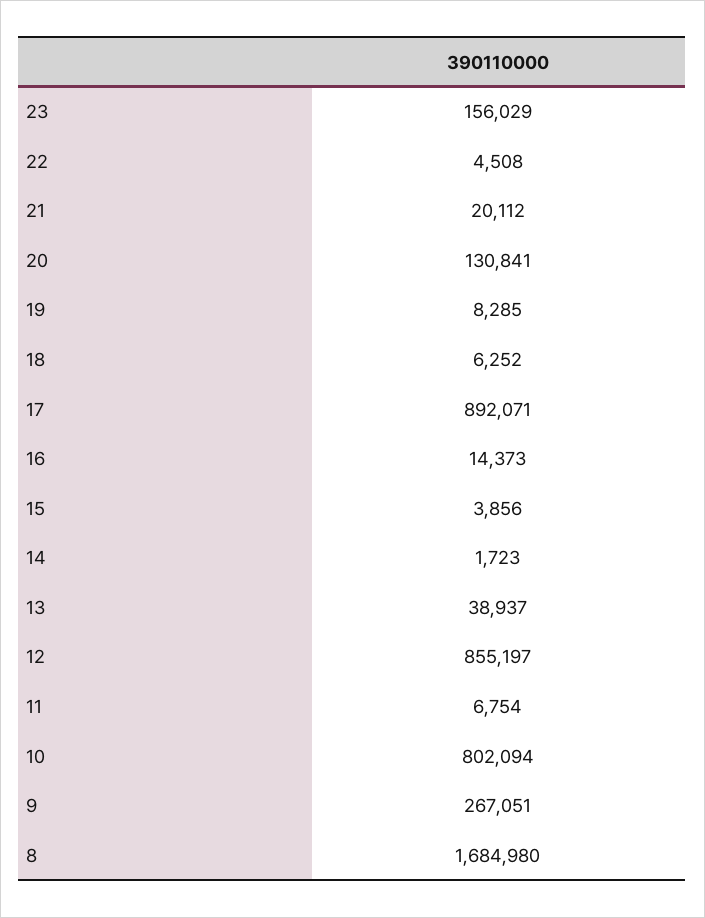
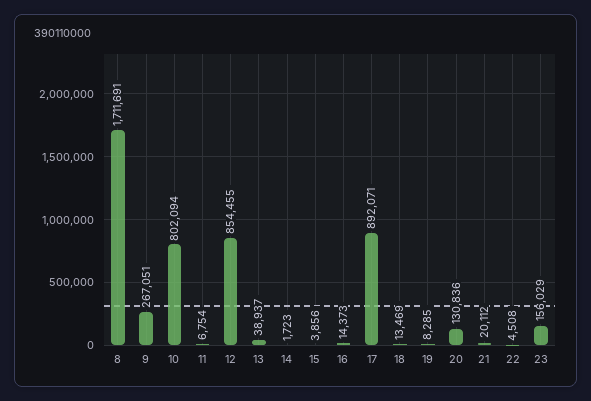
20: 130841 -> 130836
18: 6252 -> 13469
12: 855197 -> 854455
8: 1684980 -> 1711691

